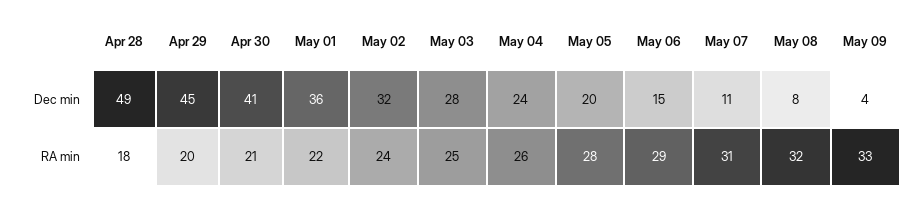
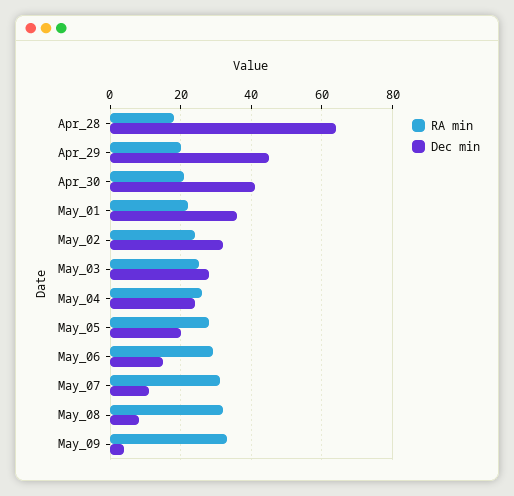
Dec min, Apr 28: 49 -> 65

